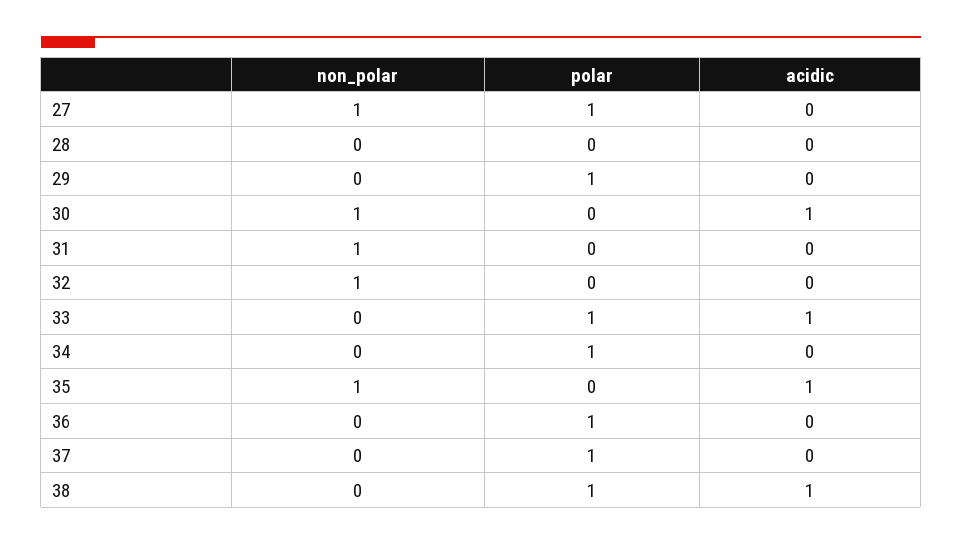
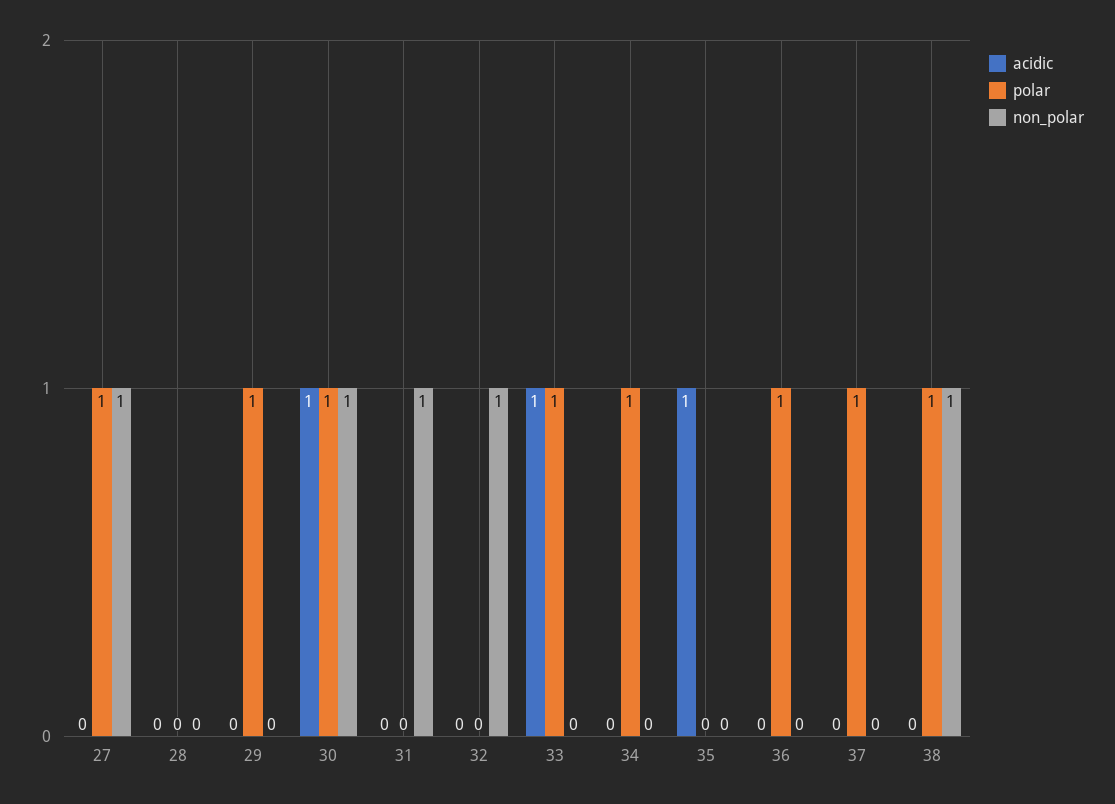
polar, 30: 0 -> 1
non_polar, 35: 1 -> 0
non_polar, 38: 0 -> 1
acidic, 38: 1 -> 0

